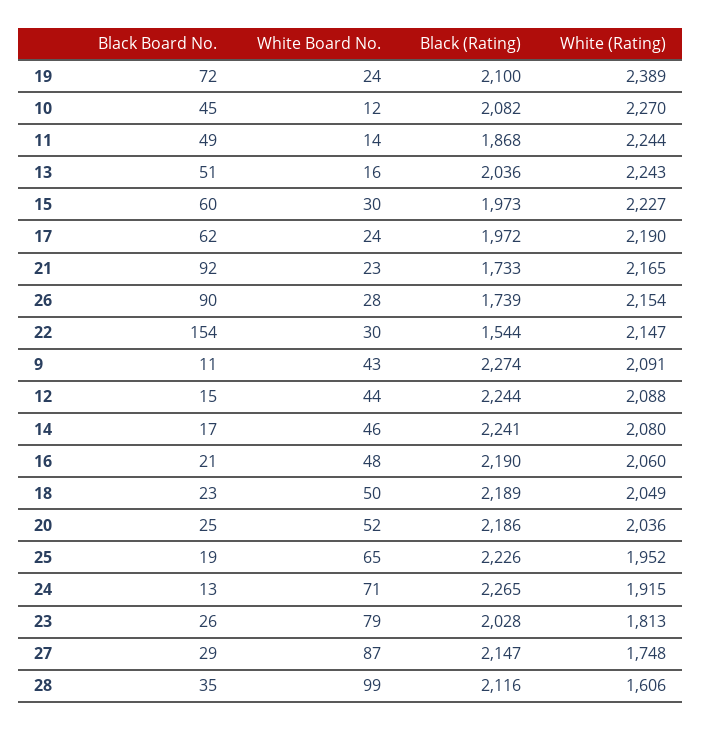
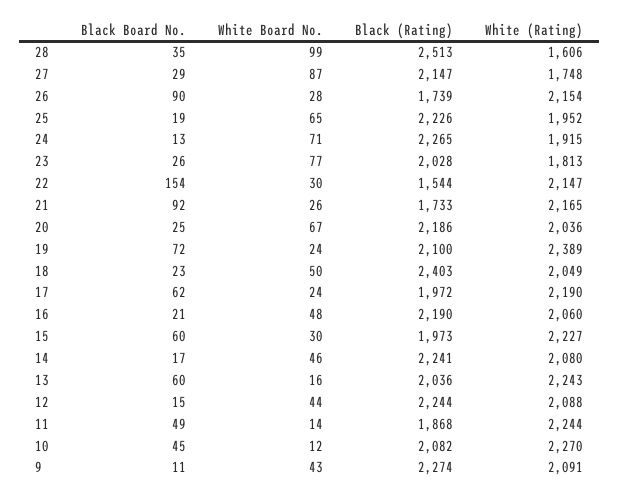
Black Board No., 13: 51 -> 60
White Board No., 21: 23 -> 26
Black (Rating), 18: 2189 -> 2403
White Board No., 20: 52 -> 67
White Board No., 23: 79 -> 77
Black (Rating), 28: 2116 -> 2513

